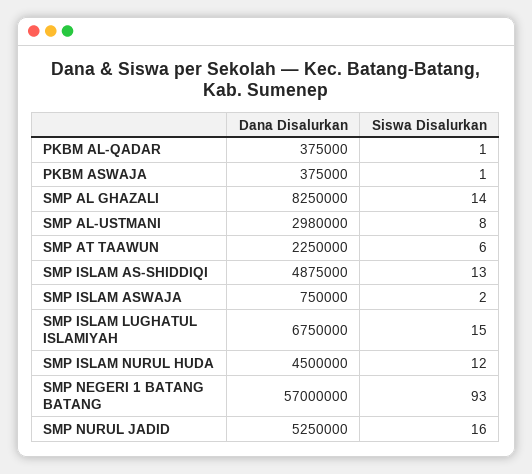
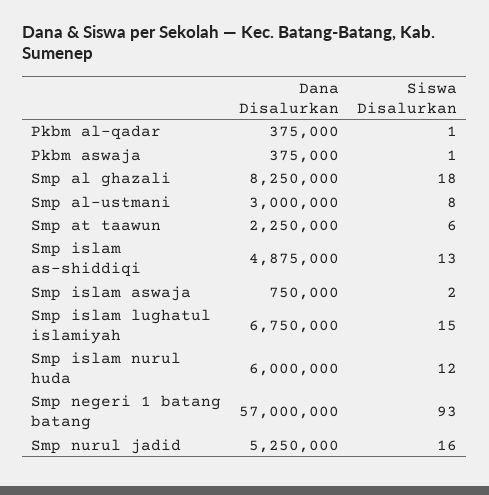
Siswa Disalurkan, SMP AL GHAZALI: 14 -> 18
Dana Disalurkan, SMP AL-USTMANI: 2980000 -> 3000000
Dana Disalurkan, SMP ISLAM NURUL HUDA: 4500000 -> 6000000

